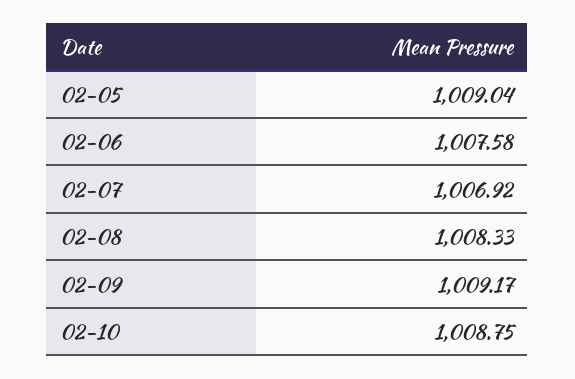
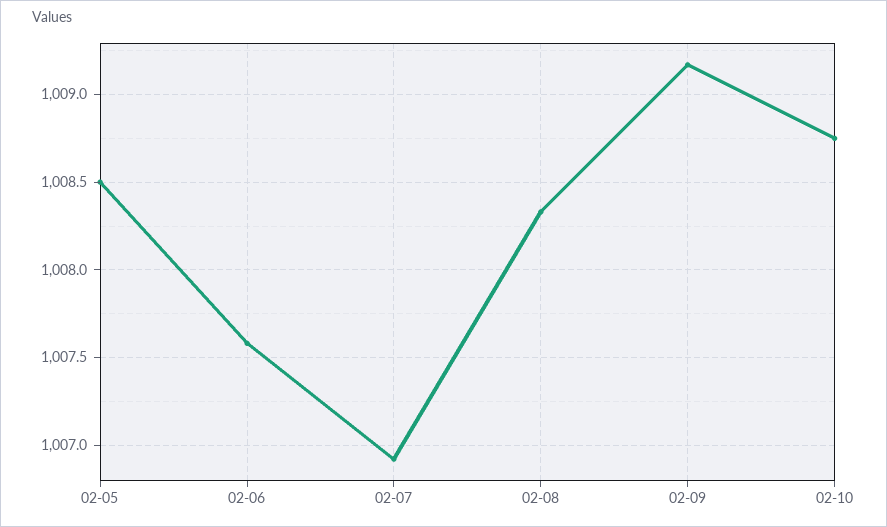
02-05: 1009.04 -> 1008.5

